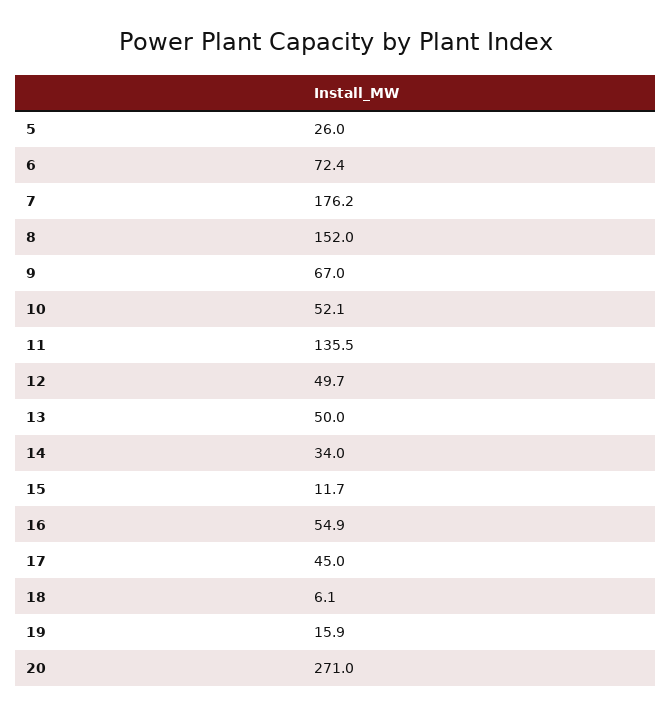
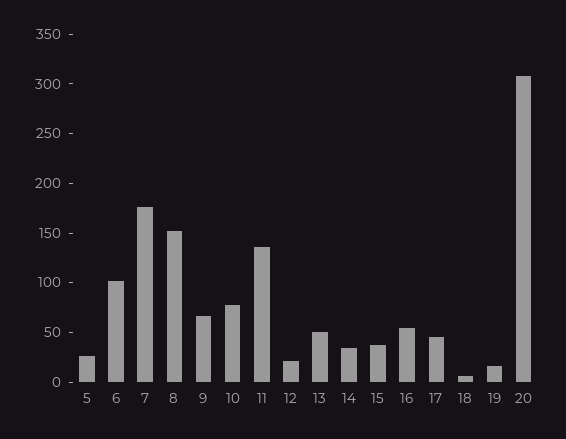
6: 72.4 -> 100
10: 52.1 -> 80
12: 49.7 -> 20
15: 11.7 -> 40
20: 271 -> 310

